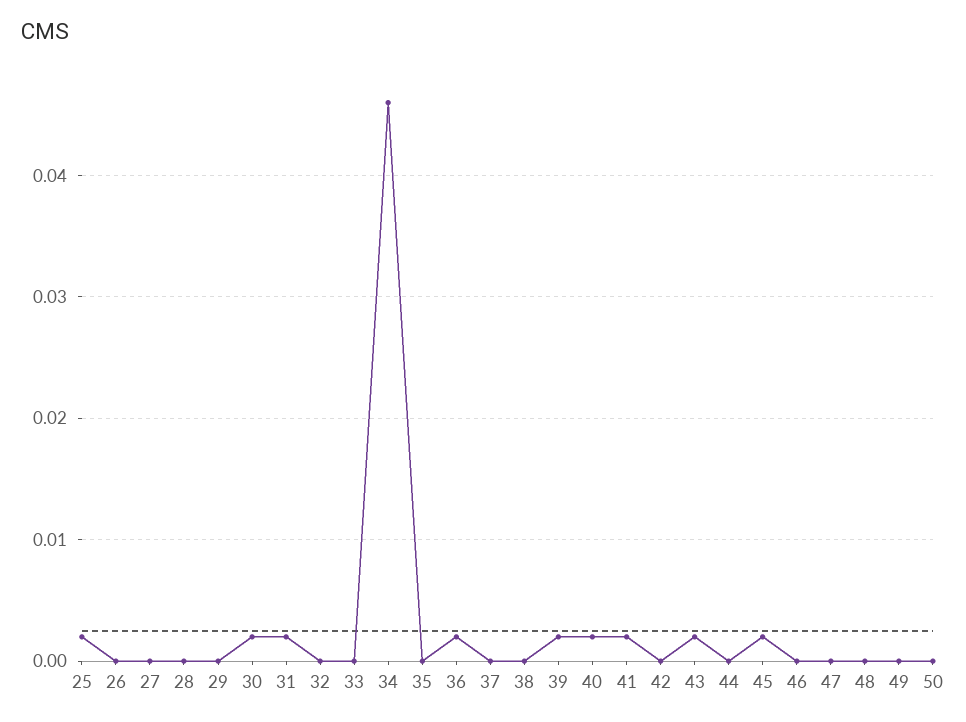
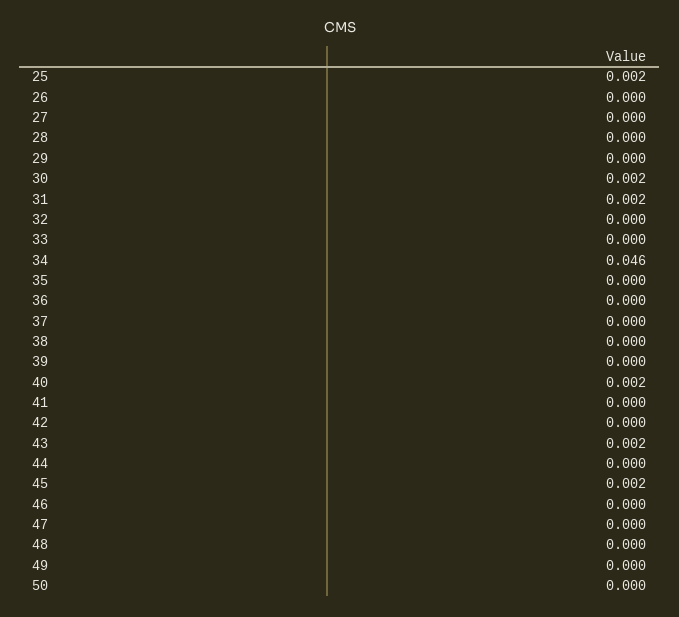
36: 0.002 -> 0
39: 0.002 -> 0
41: 0.002 -> 0

